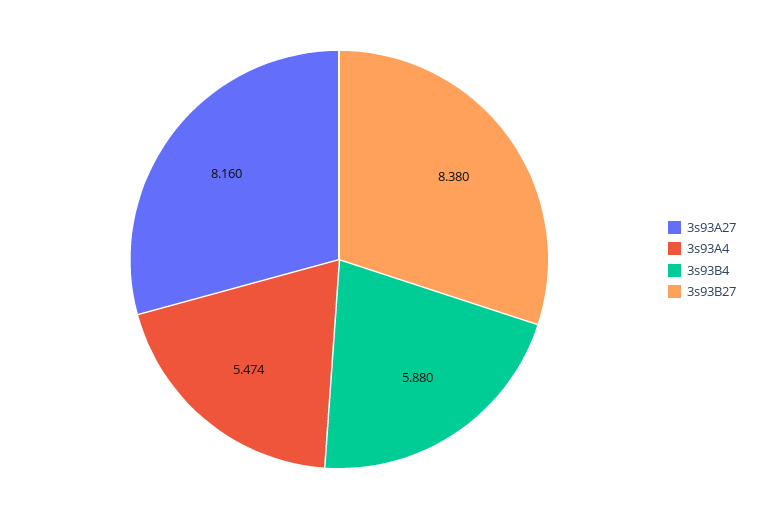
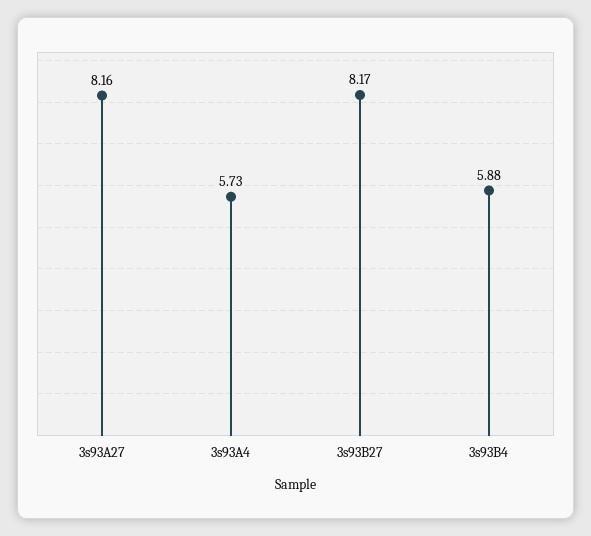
3s93A4: 5.474 -> 5.73
3s93B27: 8.38 -> 8.17

